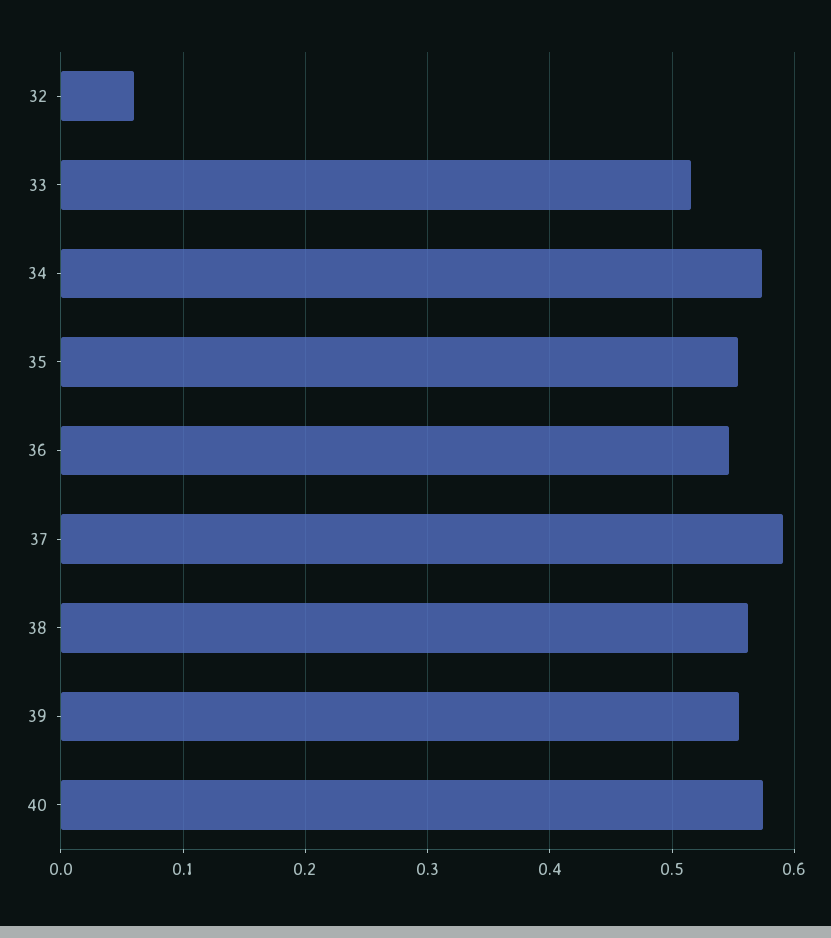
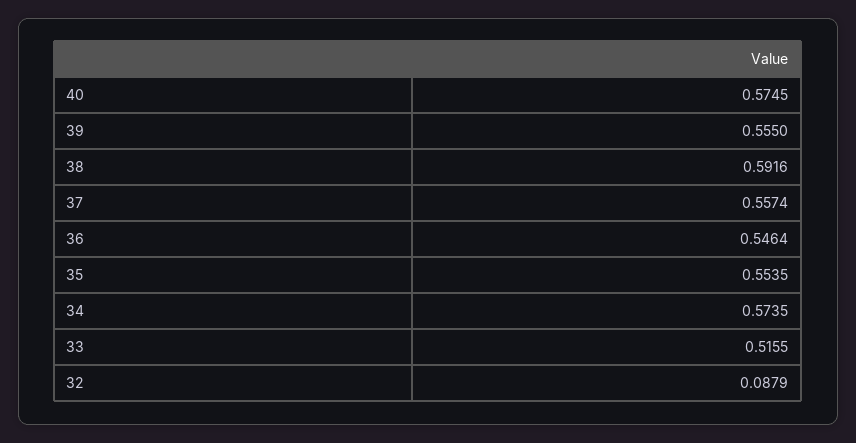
32: 0.06 -> 0.0879
37: 0.59 -> 0.5574
38: 0.56 -> 0.5916

